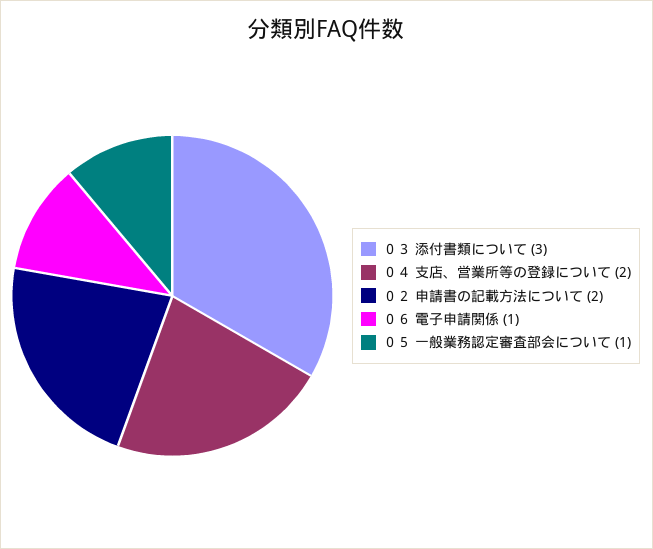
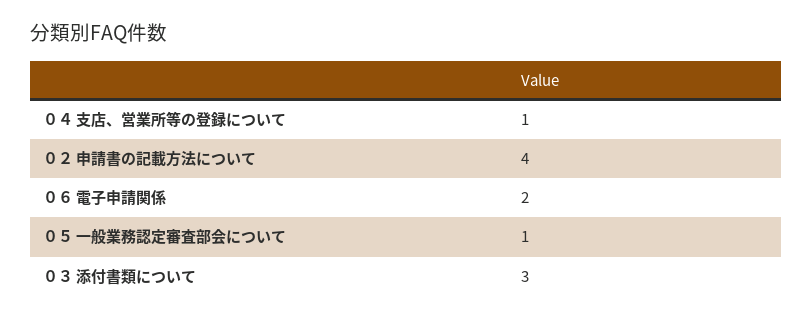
０４ 支店、営業所等の登録について: 2 -> 1
０２ 申請書の記載方法について: 2 -> 4
０６ 電子申請関係: 1 -> 2

